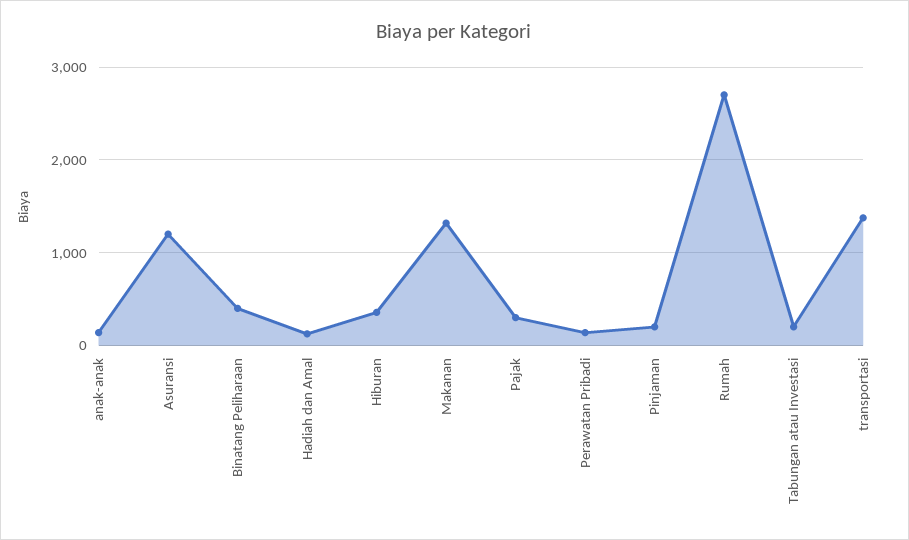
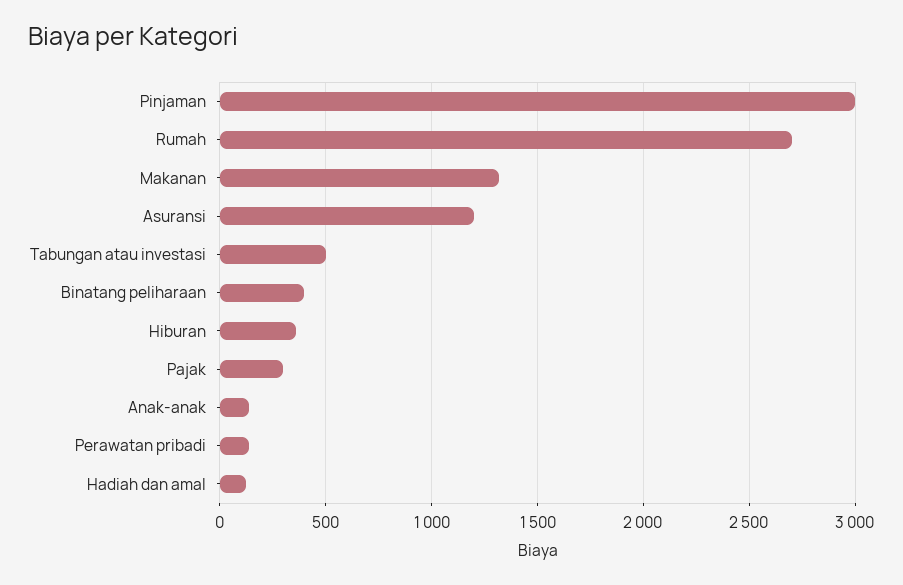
Pinjaman: 200 -> 3000
Tabungan atau Investasi: 200 -> 500
transportasi: 1400 -> none

